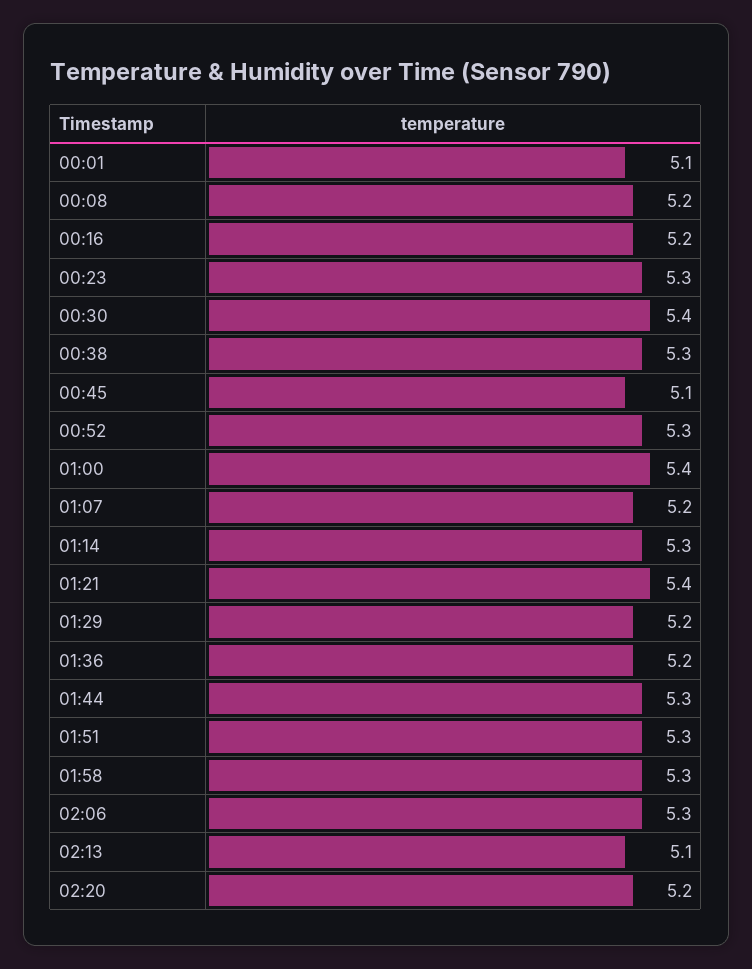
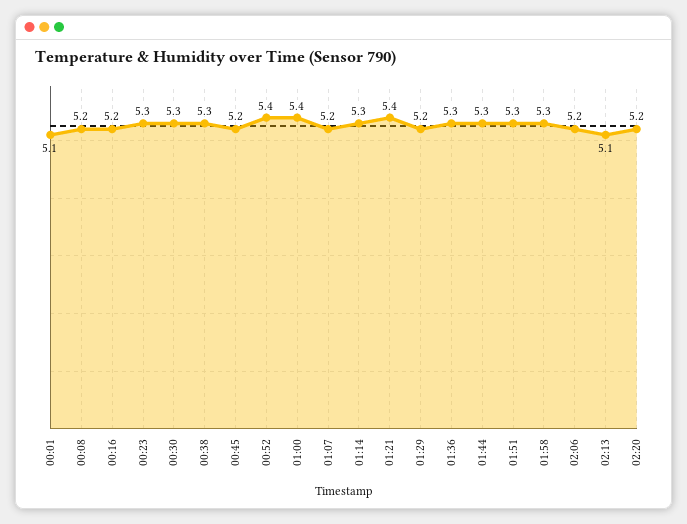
00:30: 5.4 -> 5.3
00:45: 5.1 -> 5.2
00:52: 5.3 -> 5.4
01:36: 5.2 -> 5.3
02:06: 5.3 -> 5.2

